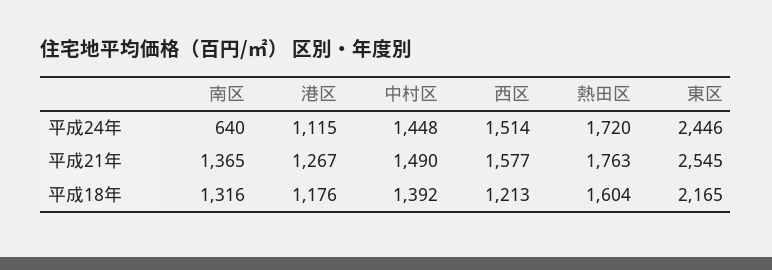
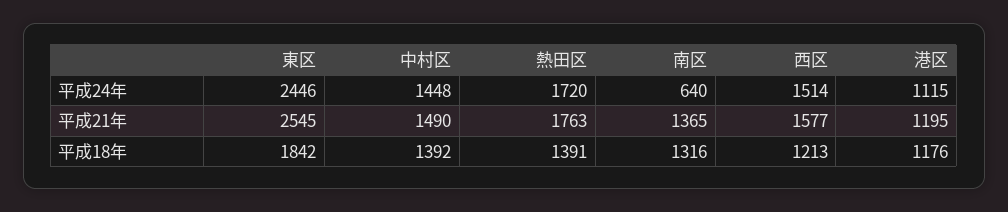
港区, 平成21年: 1267 -> 1195
熱田区, 平成18年: 1604 -> 1391
東区, 平成18年: 2165 -> 1842

